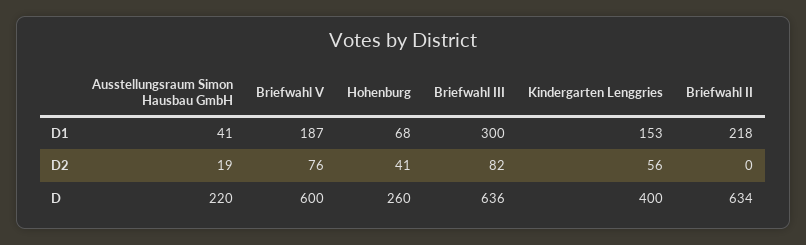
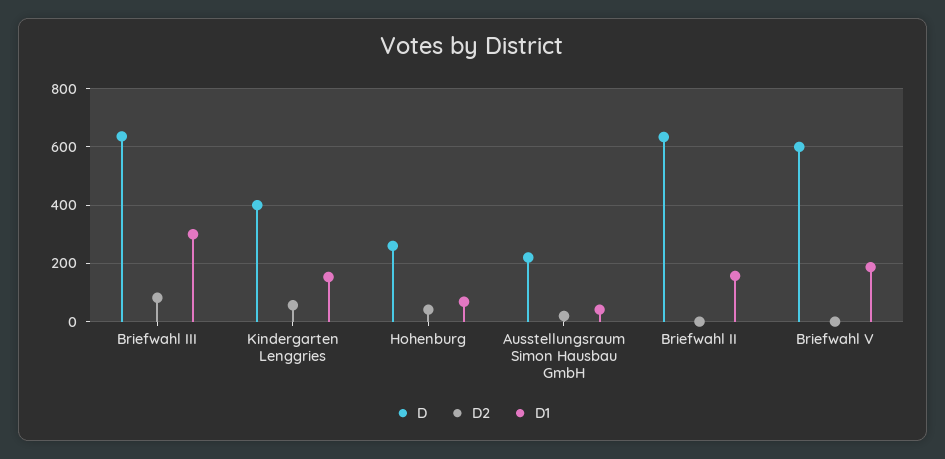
D1, Briefwahl II: 218 -> 150
D2, Briefwahl V: 76 -> 0

